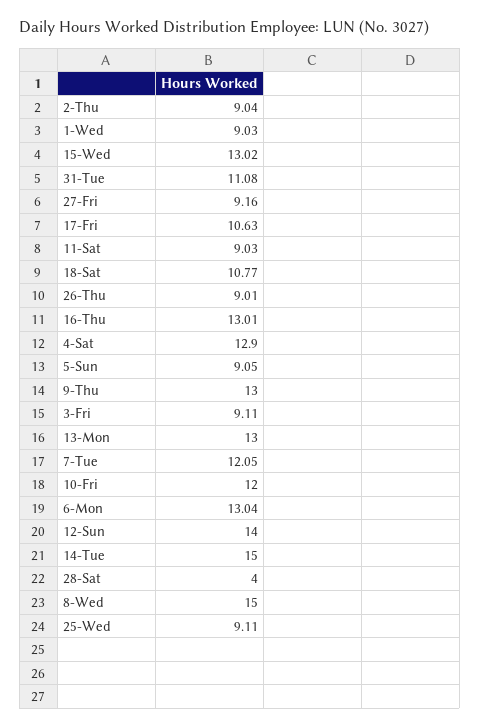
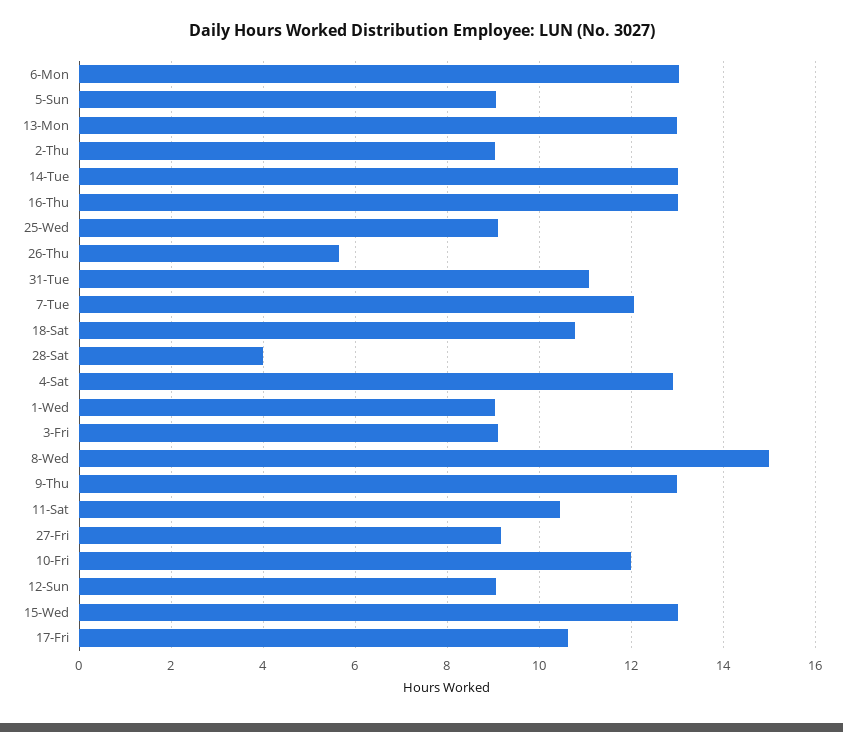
11-Sat: 9.03 -> 10.4
26-Thu: 9.01 -> 5.6
12-Sun: 14 -> 9
14-Tue: 15 -> 13

